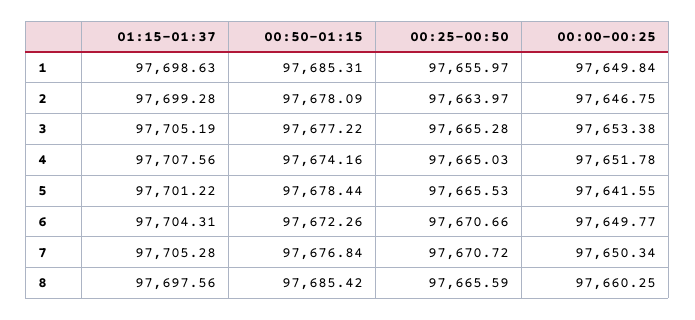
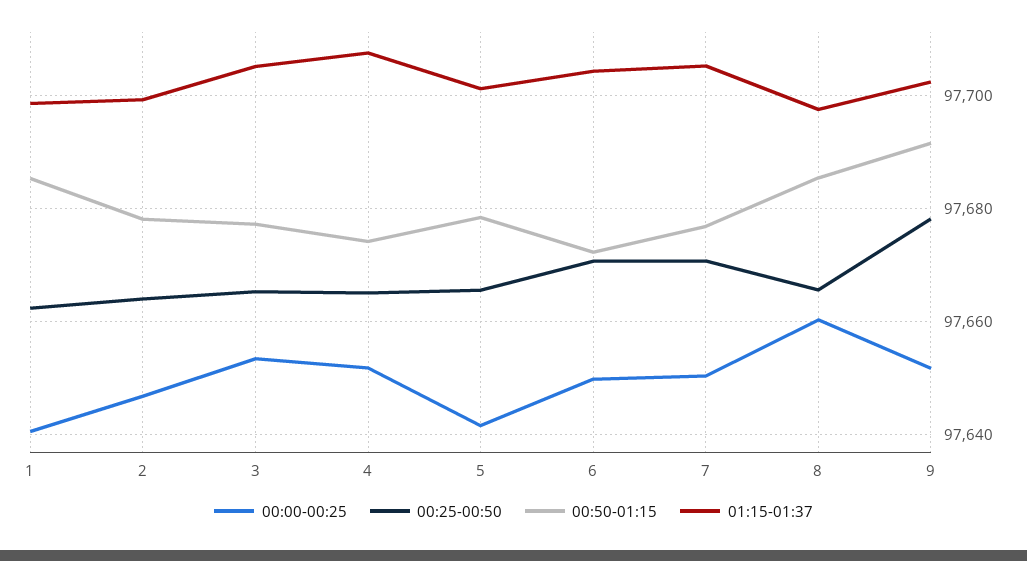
00:25-00:50, 1: 97655.97 -> 97662
00:00-00:25, 1: 97649.84 -> 97640
00:00-00:25, 9: none -> 97652
00:25-00:50, 9: none -> 97678
00:50-01:15, 9: none -> 97692
01:15-01:37, 9: none -> 97702

